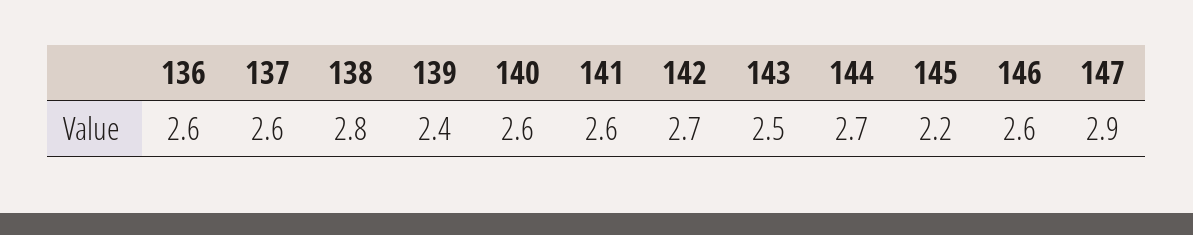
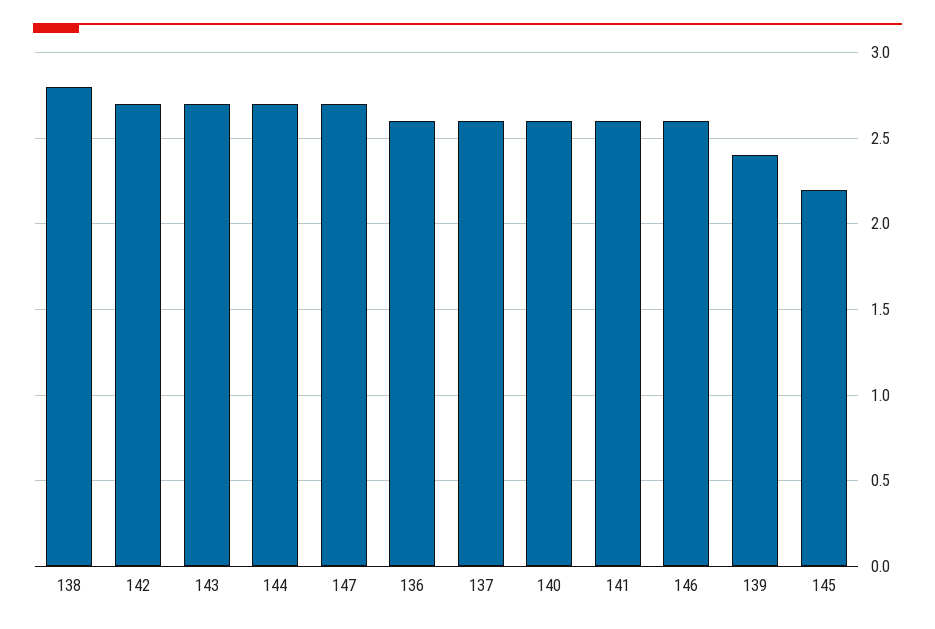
143: 2.5 -> 2.7
147: 2.9 -> 2.7

